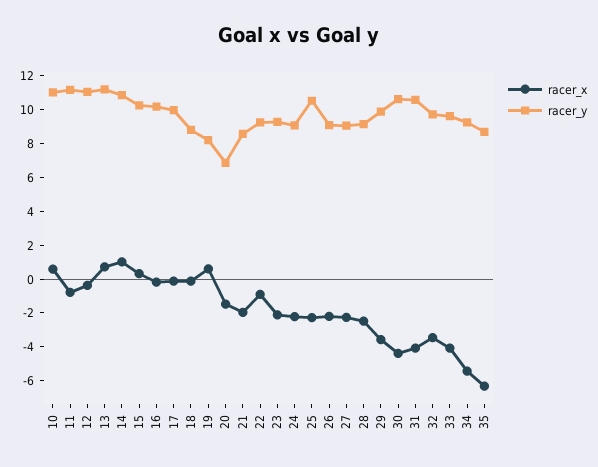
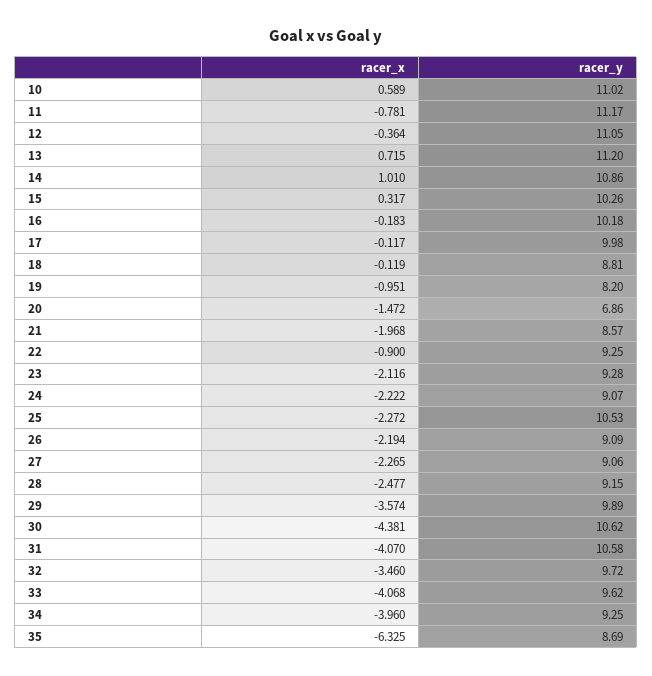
racer_x, 19: 0.5 -> -0.951
racer_x, 34: -5.5 -> -3.96

